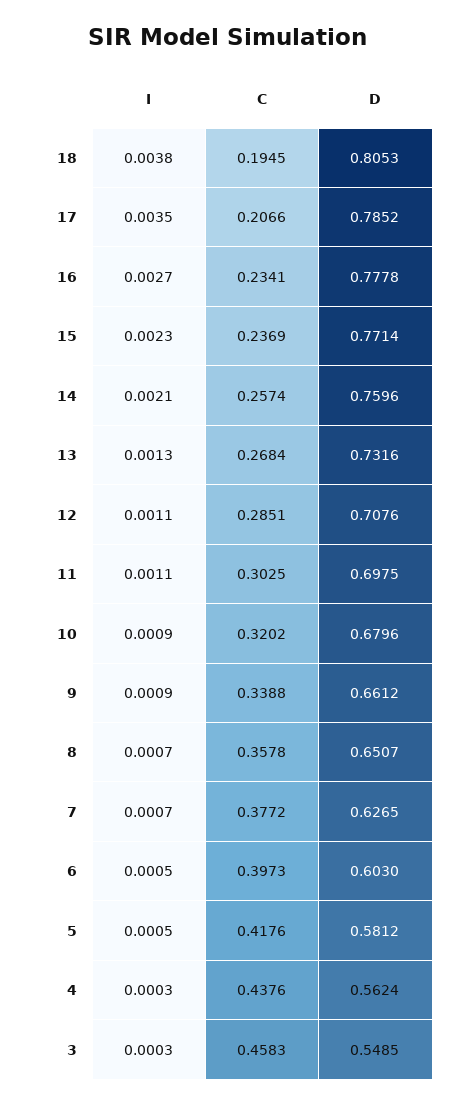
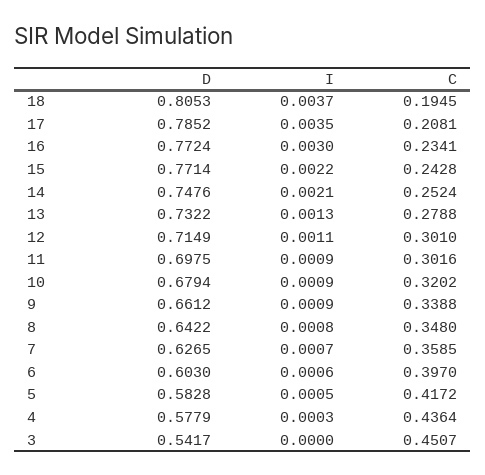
I, 18: 0.0038 -> 0.0037
C, 17: 0.2066 -> 0.2081
I, 16: 0.0027 -> 0.003
D, 16: 0.7778 -> 0.7724
I, 15: 0.0023 -> 0.0022
C, 15: 0.2369 -> 0.2428
C, 14: 0.2574 -> 0.2524
D, 14: 0.7596 -> 0.7476
C, 13: 0.2684 -> 0.2788
D, 13: 0.7316 -> 0.7322
C, 12: 0.2851 -> 0.301
D, 12: 0.7076 -> 0.7149
I, 11: 0.0011 -> 0.0009
C, 11: 0.3025 -> 0.3016
D, 10: 0.6796 -> 0.6794
I, 8: 0.0007 -> 0.0008
C, 8: 0.3578 -> 0.348
D, 8: 0.6507 -> 0.6422
C, 7: 0.3772 -> 0.3585
I, 6: 0.0005 -> 0.0006
C, 6: 0.3973 -> 0.397
C, 5: 0.4176 -> 0.4172
D, 5: 0.5812 -> 0.5828
C, 4: 0.4376 -> 0.4364
D, 4: 0.5624 -> 0.5779
I, 3: 0.0003 -> 0
C, 3: 0.4583 -> 0.4507
D, 3: 0.5485 -> 0.5417

